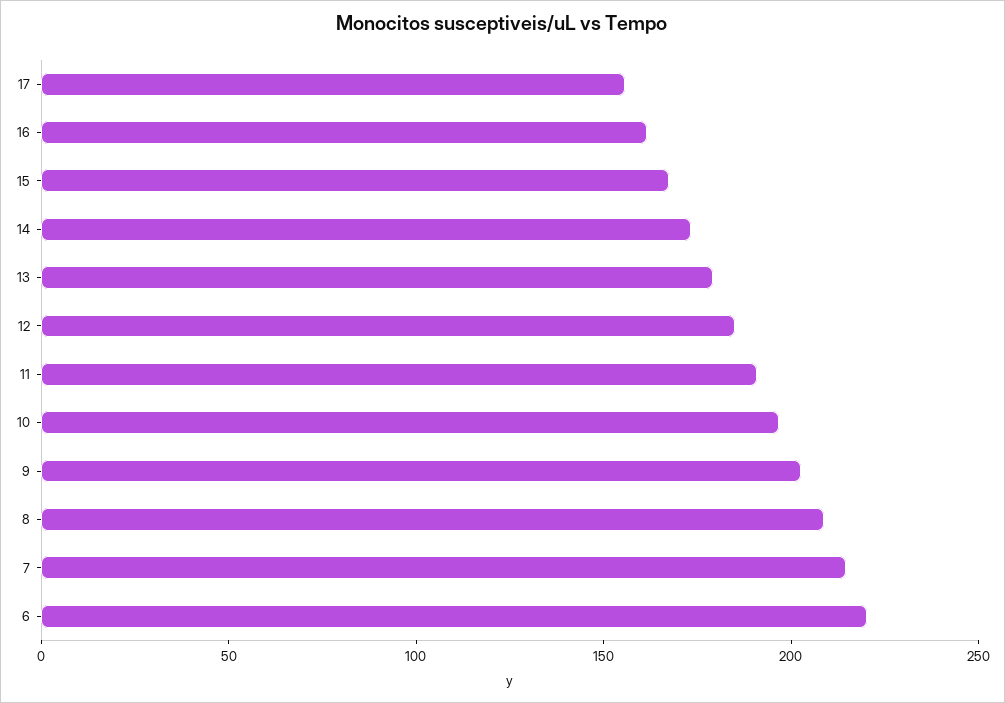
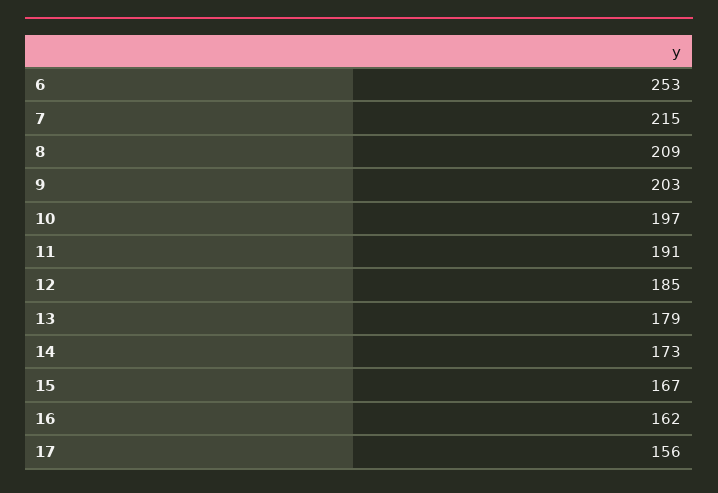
6: 220 -> 253

